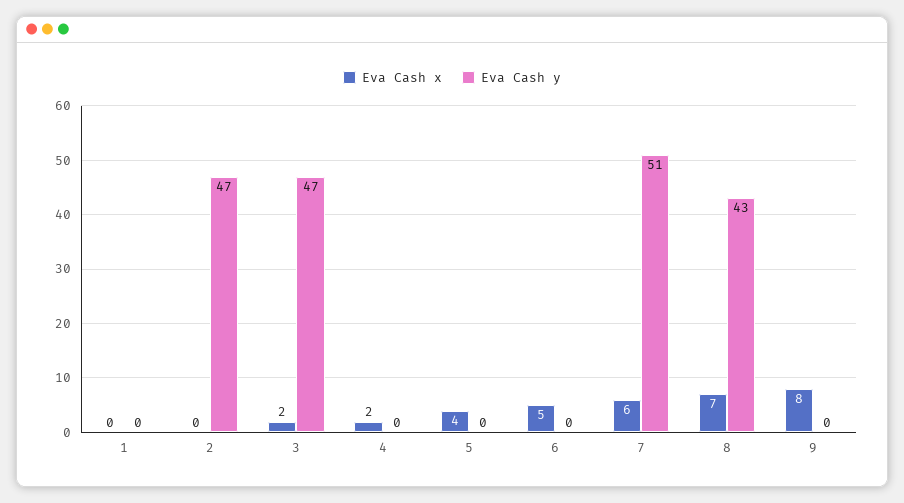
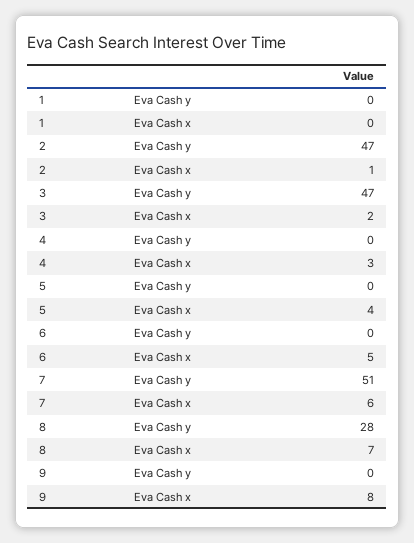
Eva Cash x, 2: 0 -> 1
Eva Cash x, 4: 2 -> 3
Eva Cash y, 8: 43 -> 28

